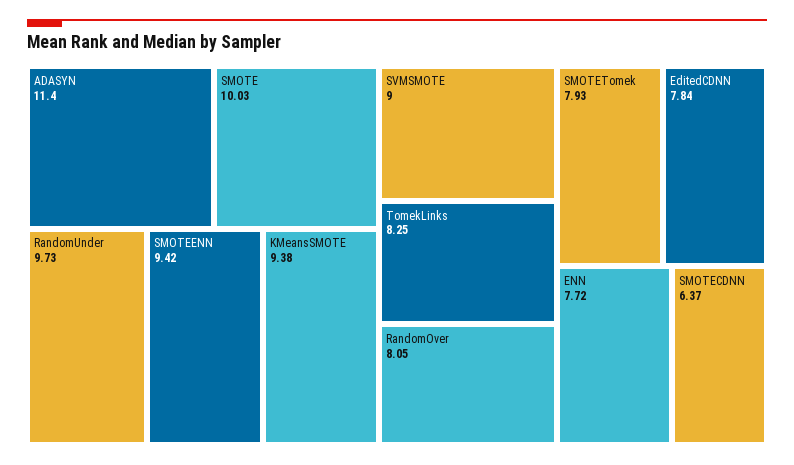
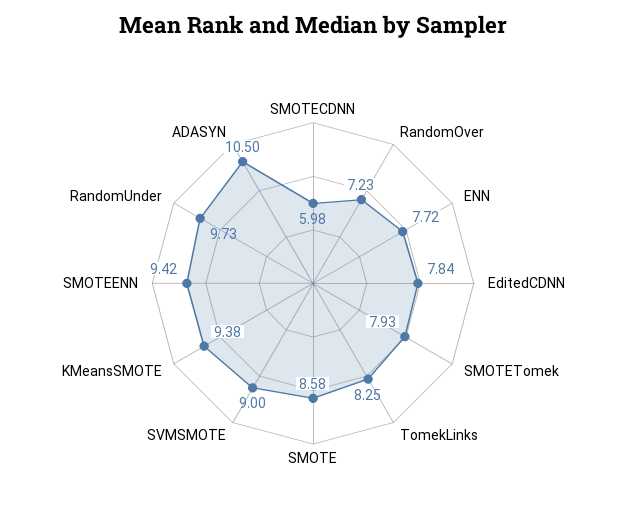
ADASYN: 11.4 -> 10.5
SMOTE: 10.03 -> 8.58
RandomOver: 8.05 -> 7.23
SMOTECDNN: 6.37 -> 5.98

